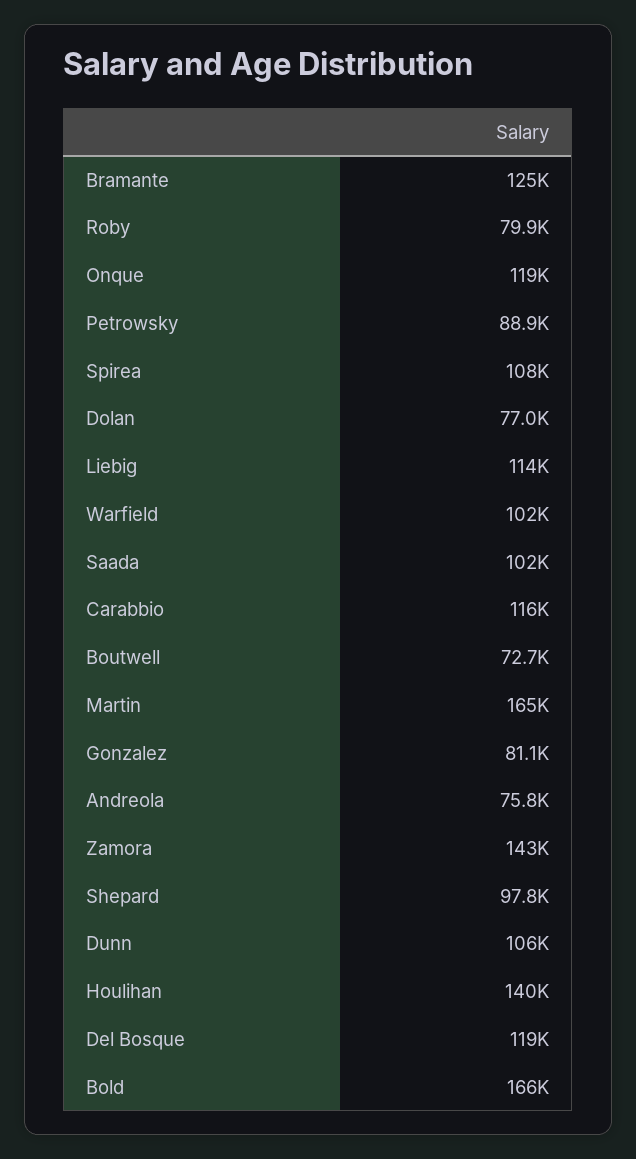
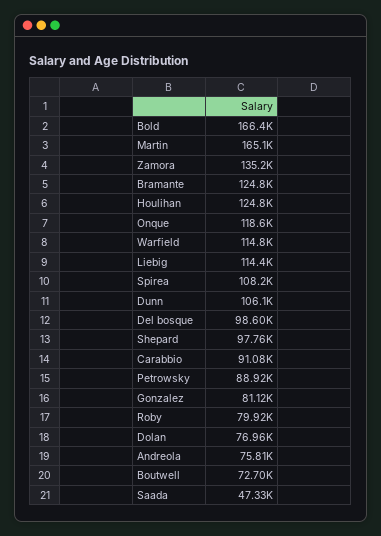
Warfield: 102000 -> 114800
Saada: 102000 -> 47330
Carabbio: 116000 -> 91080
Zamora: 143000 -> 135200
Houlihan: 140000 -> 124800
Del Bosque: 119000 -> 98600

